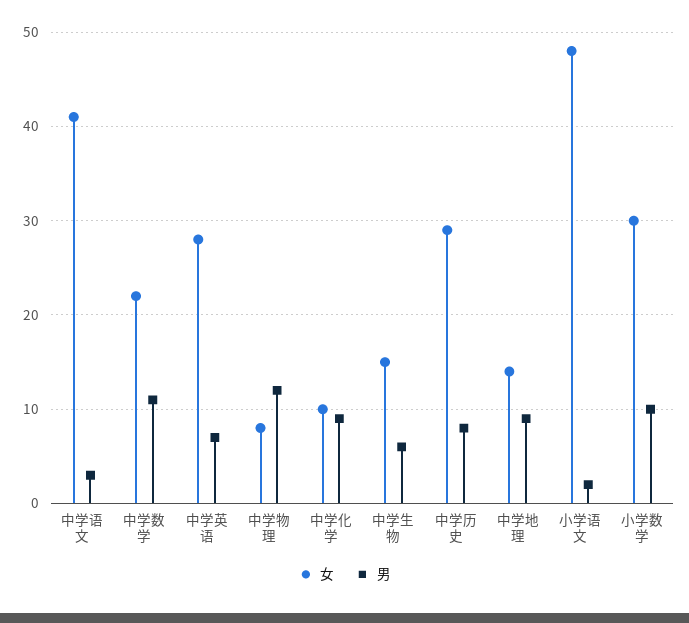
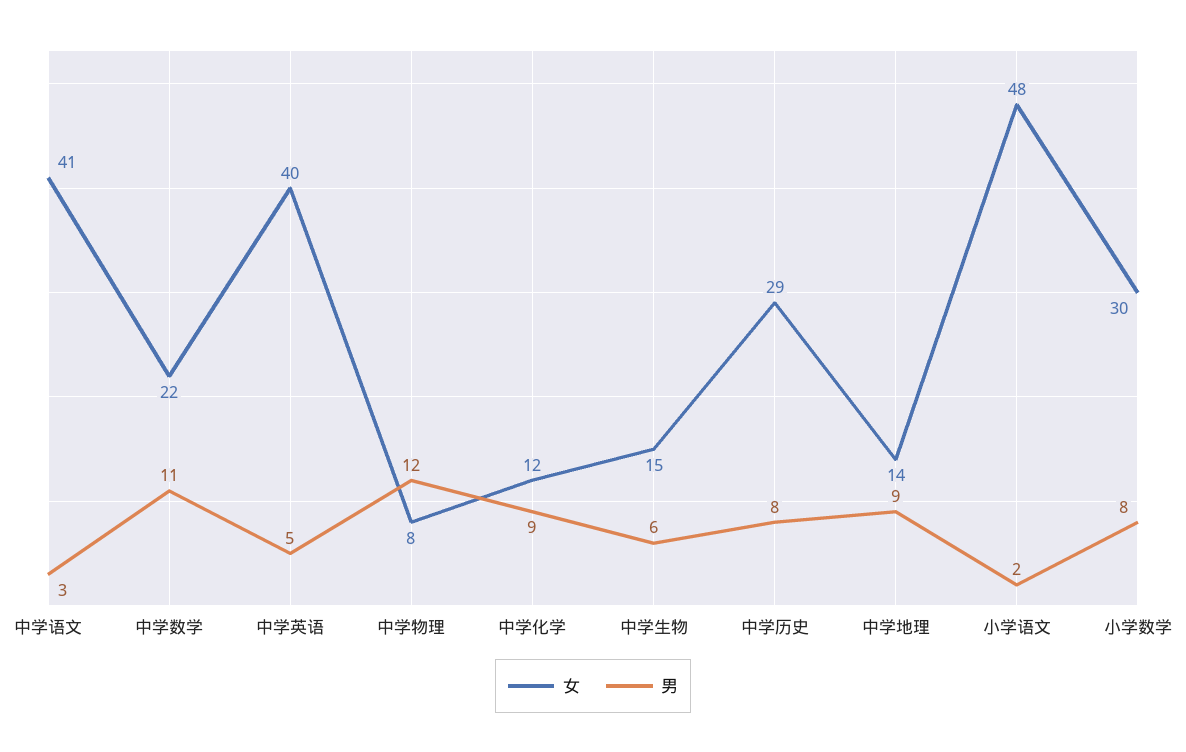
女, 中学英语: 28 -> 40
男, 中学英语: 7 -> 5
女, 中学化学: 10 -> 12
男, 小学数学: 10 -> 8

